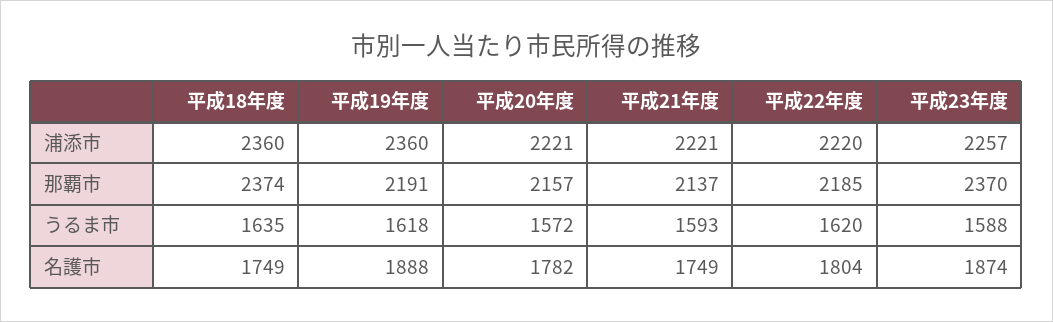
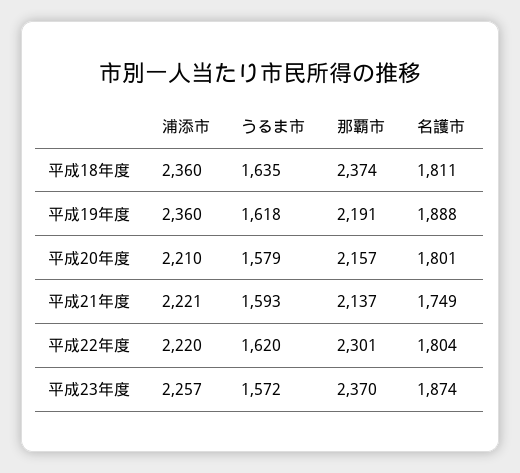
平成20年度, 浦添市: 2221 -> 2210
平成22年度, 那覇市: 2185 -> 2301
平成20年度, うるま市: 1572 -> 1579
平成23年度, うるま市: 1588 -> 1572
平成18年度, 名護市: 1749 -> 1811
平成20年度, 名護市: 1782 -> 1801

